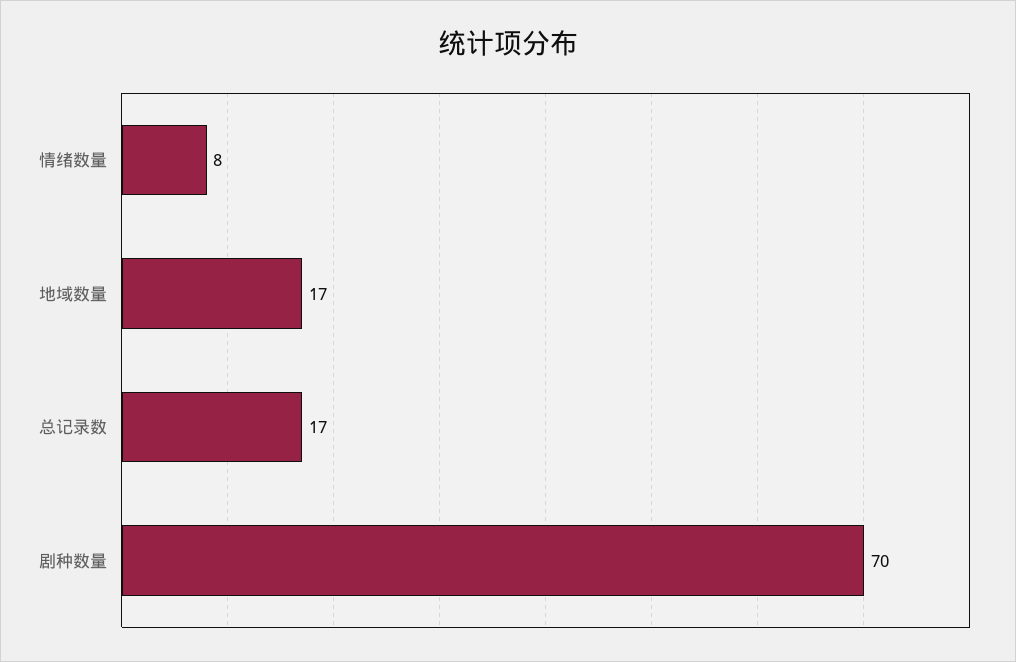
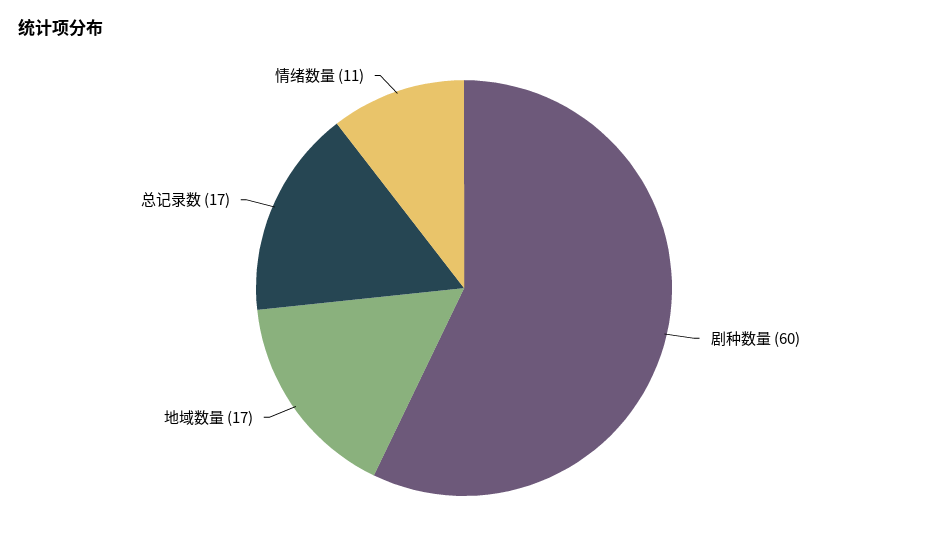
情绪数量: 8 -> 11
剧种数量: 70 -> 60

